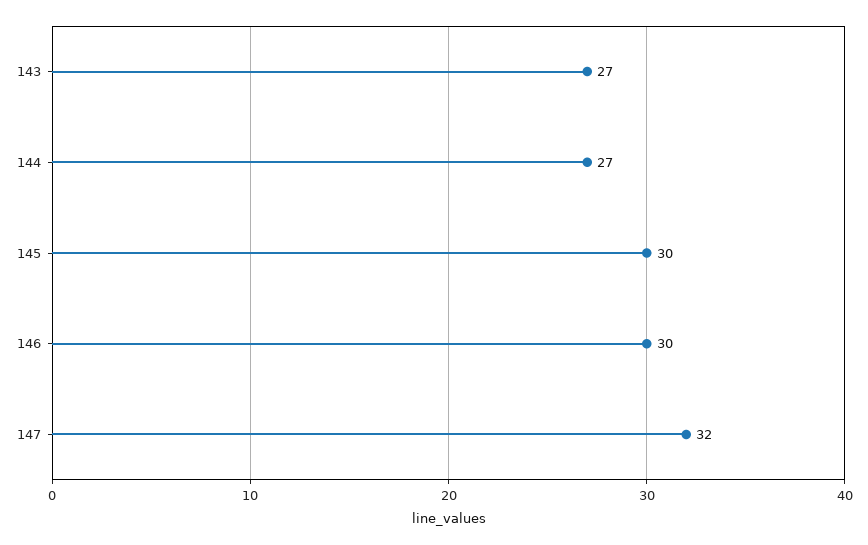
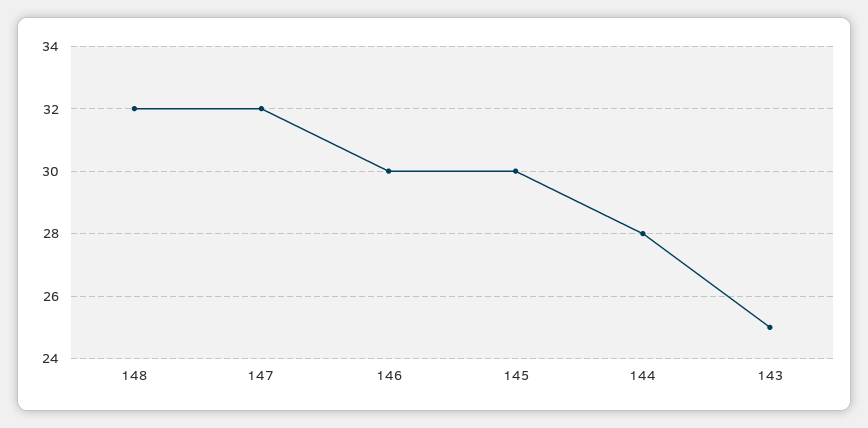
143: 27 -> 25
144: 27 -> 28
148: none -> 32

